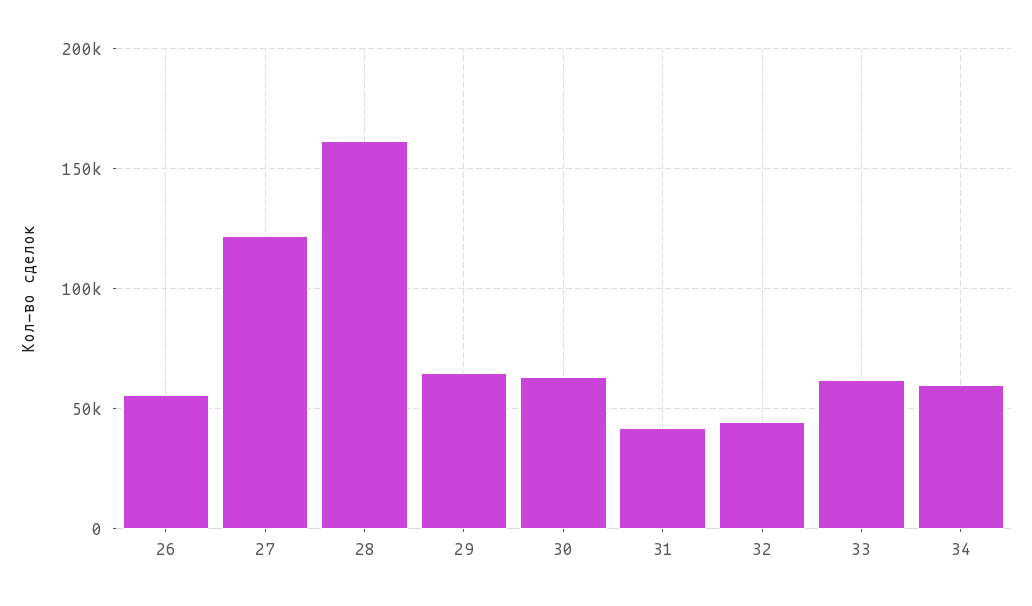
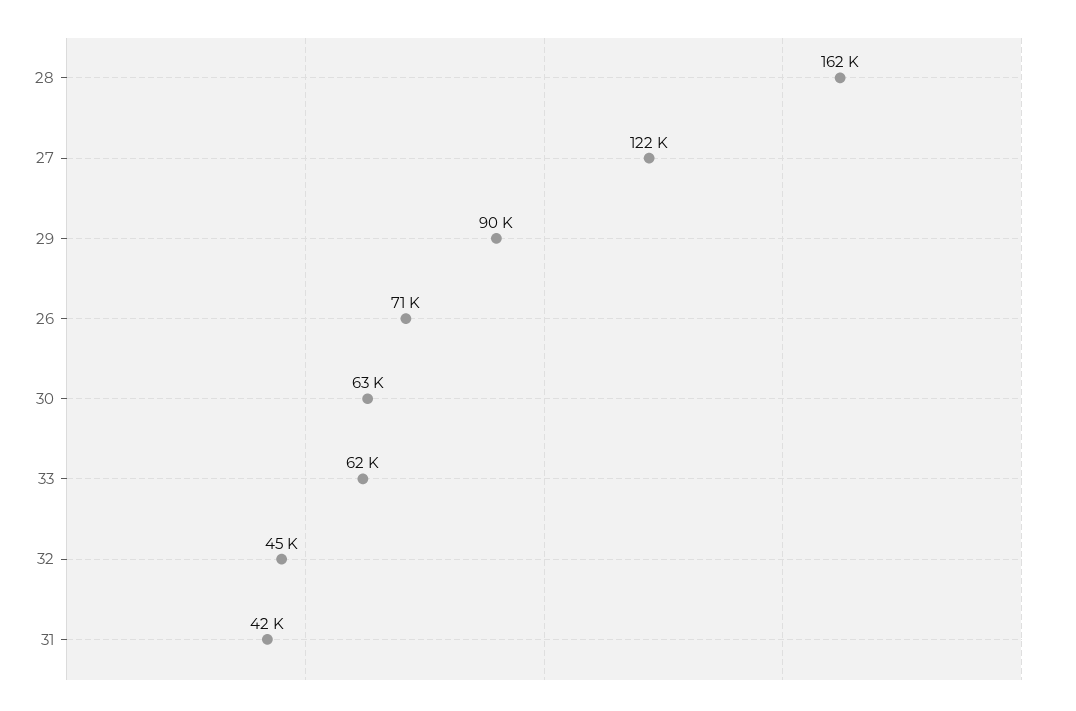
26: 55000 -> 71000
29: 65000 -> 90000
34: 60000 -> none

